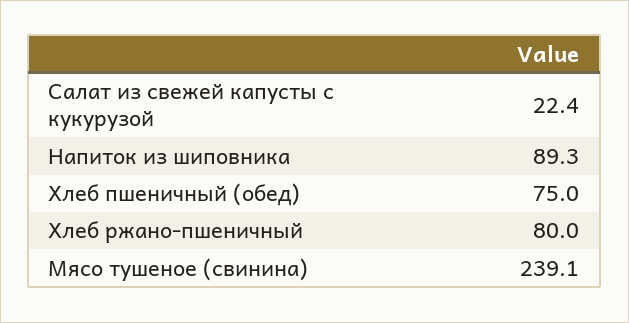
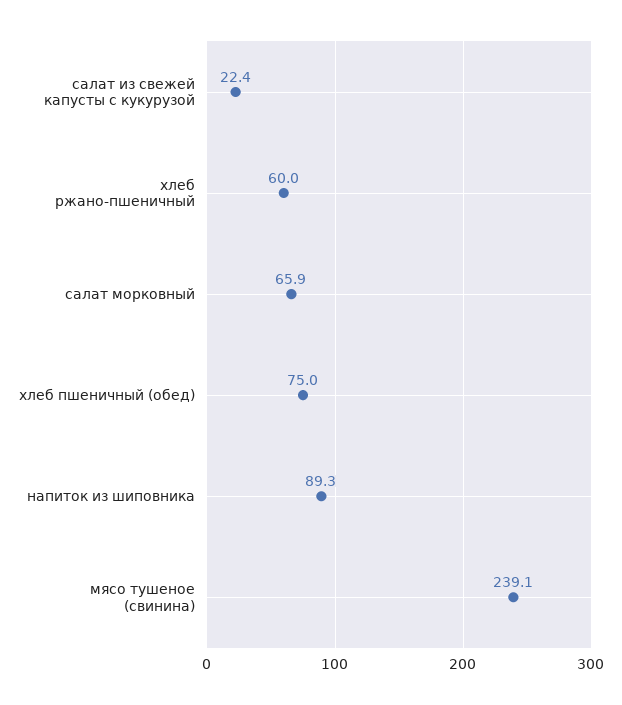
Хлеб ржано-пшеничный: 80 -> 60
салат морковный: none -> 65.9

